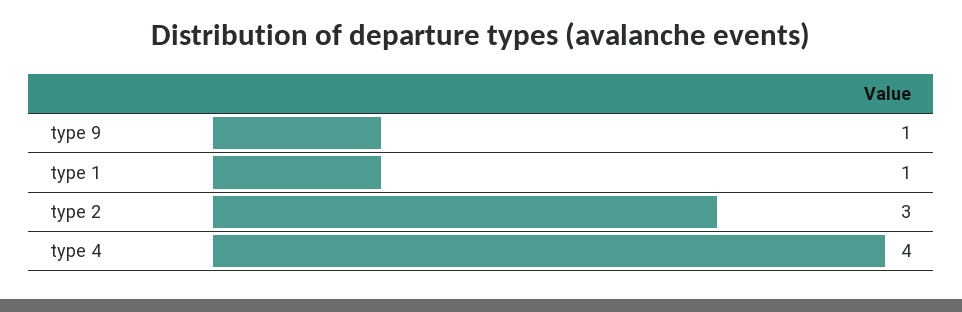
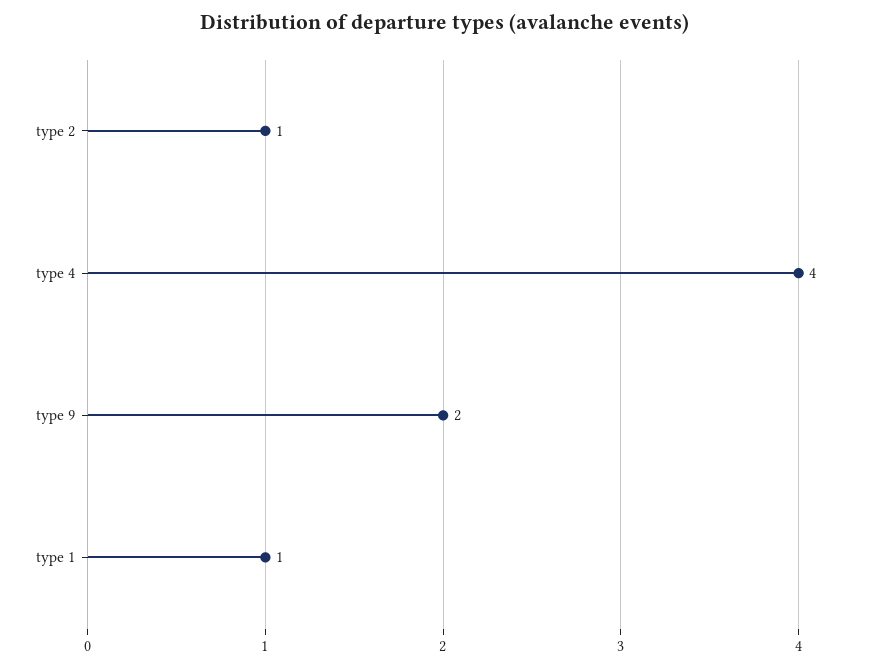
type 9: 1 -> 2
type 2: 3 -> 1

